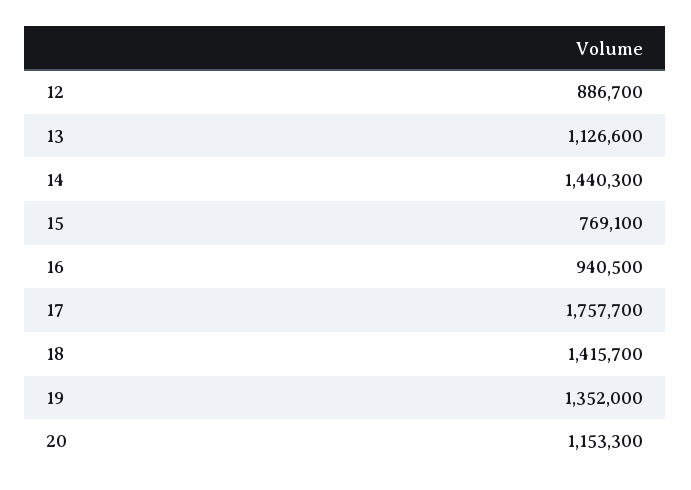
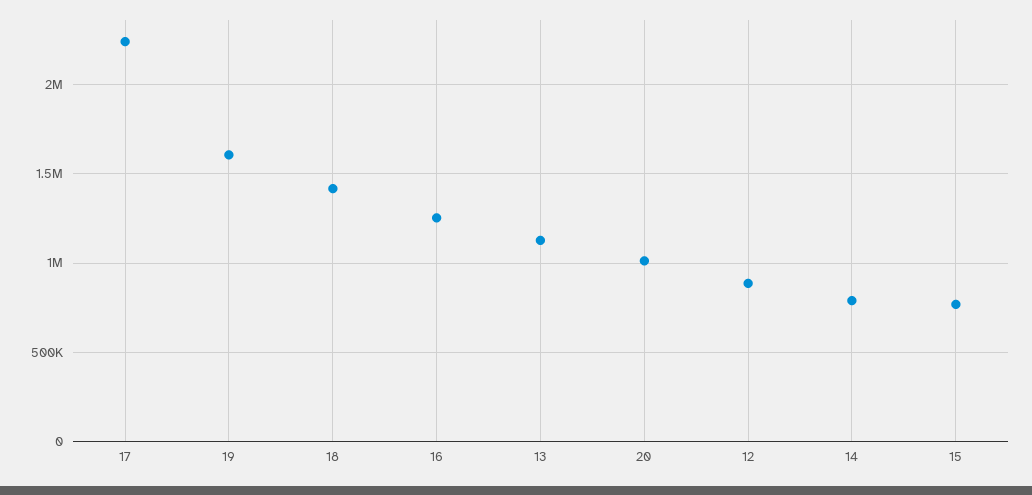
14: 1440300 -> 800000
16: 940500 -> 1250000
17: 1757700 -> 2250000
19: 1352000 -> 1600000
20: 1153300 -> 1000000

